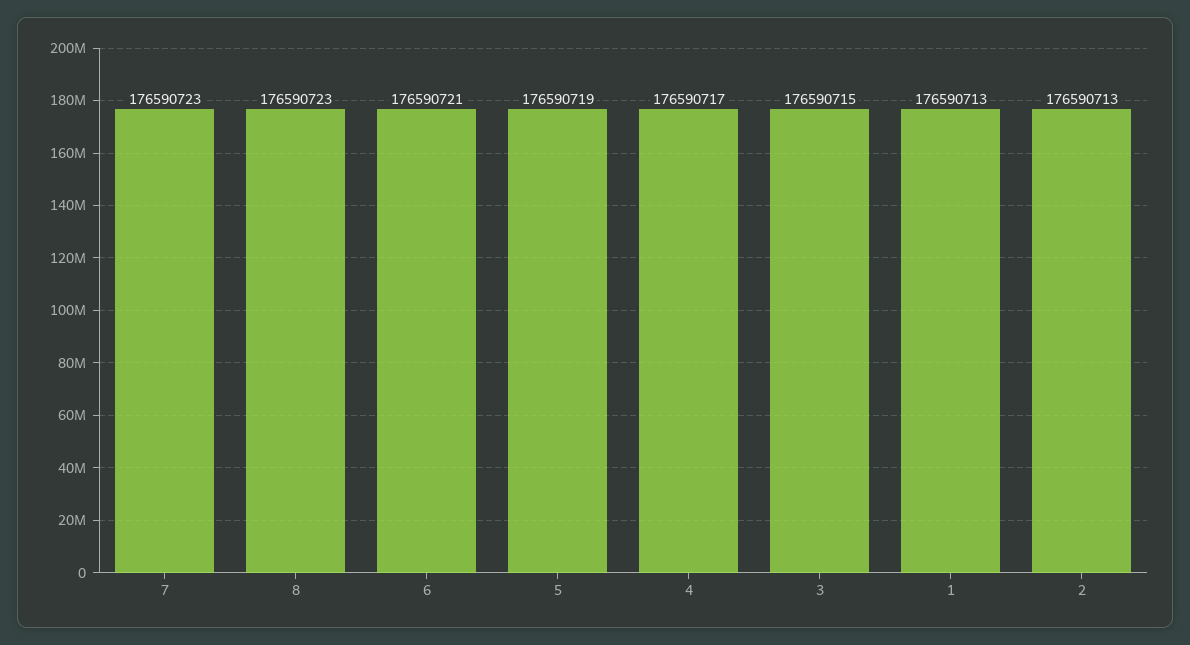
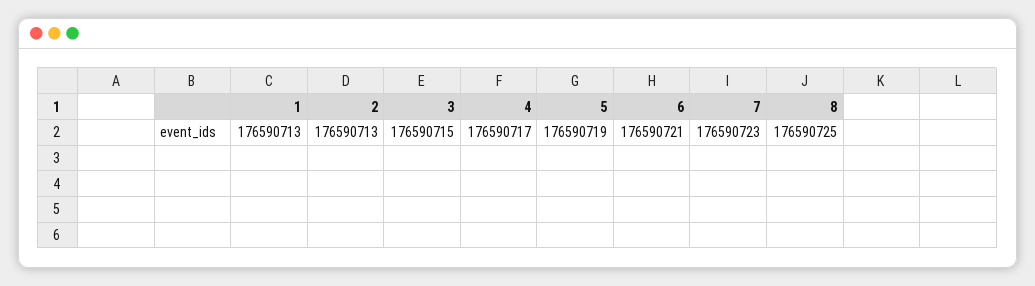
8: 176590723 -> 176590725

